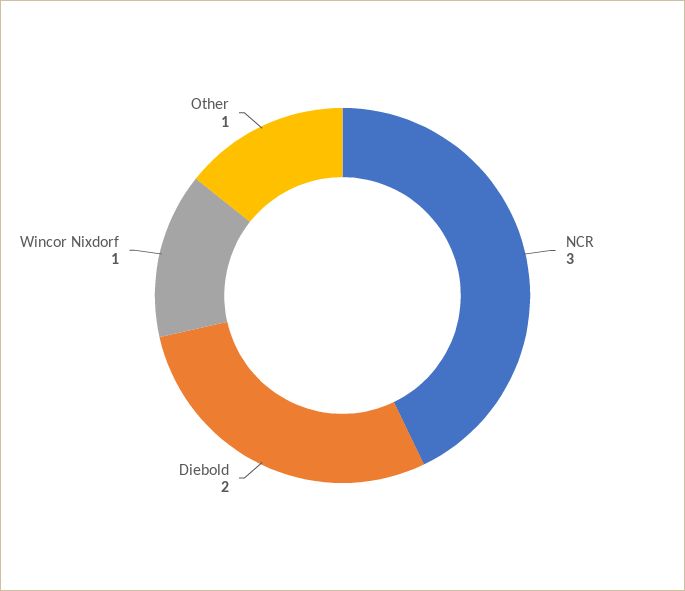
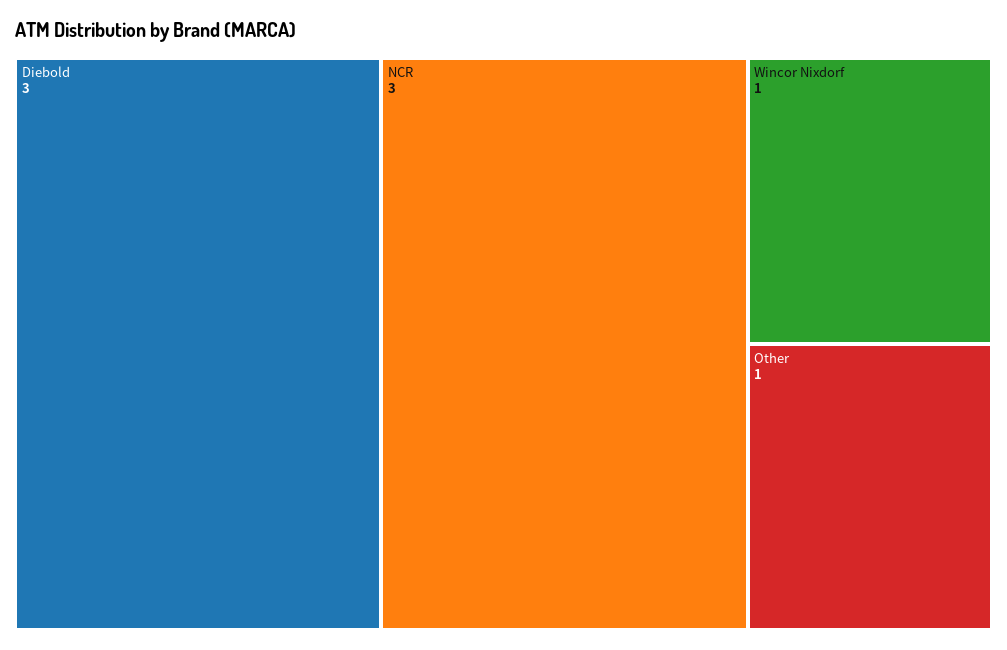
Diebold: 2 -> 3

